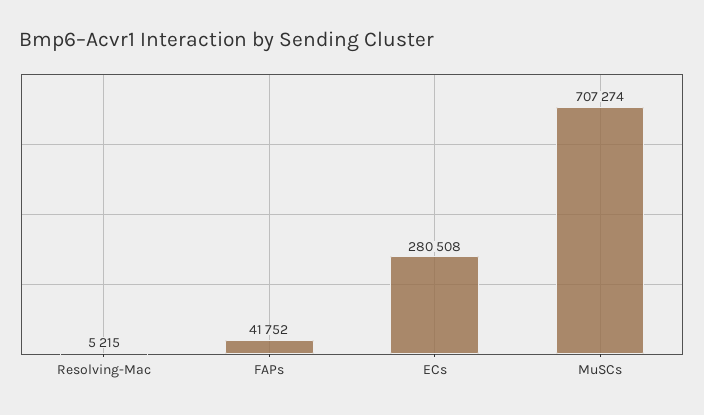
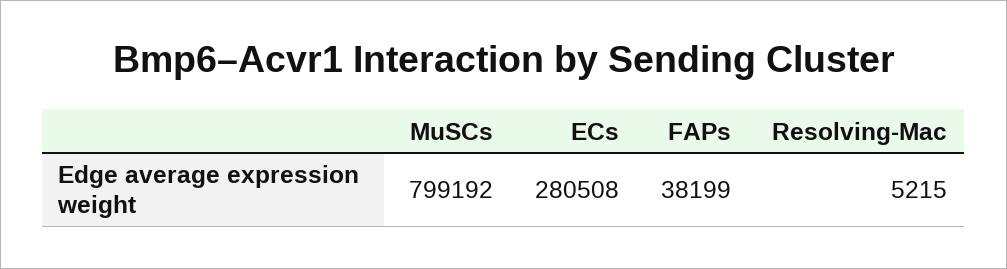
FAPs: 41752 -> 38199
MuSCs: 707274 -> 799192

